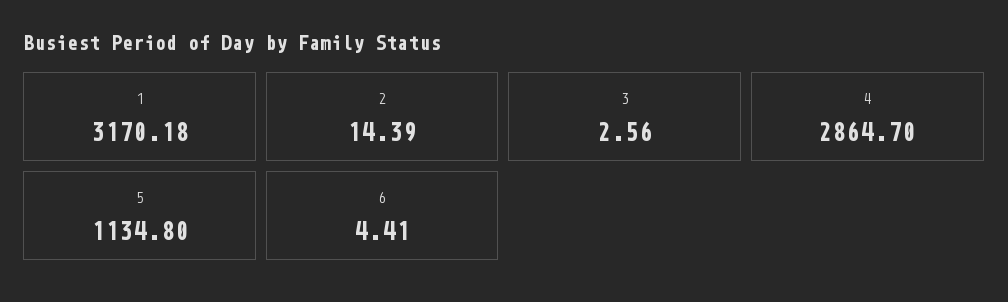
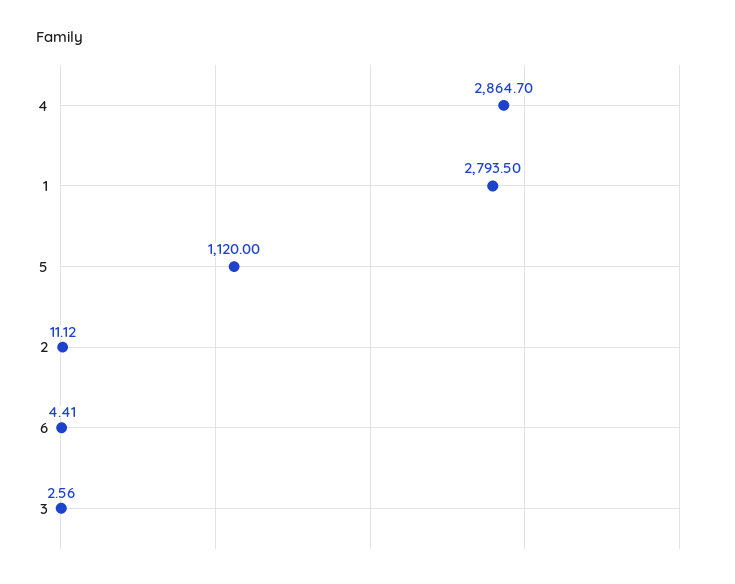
1: 3170.18 -> 2793.5
2: 14.39 -> 11.12
5: 1134.8 -> 1120

